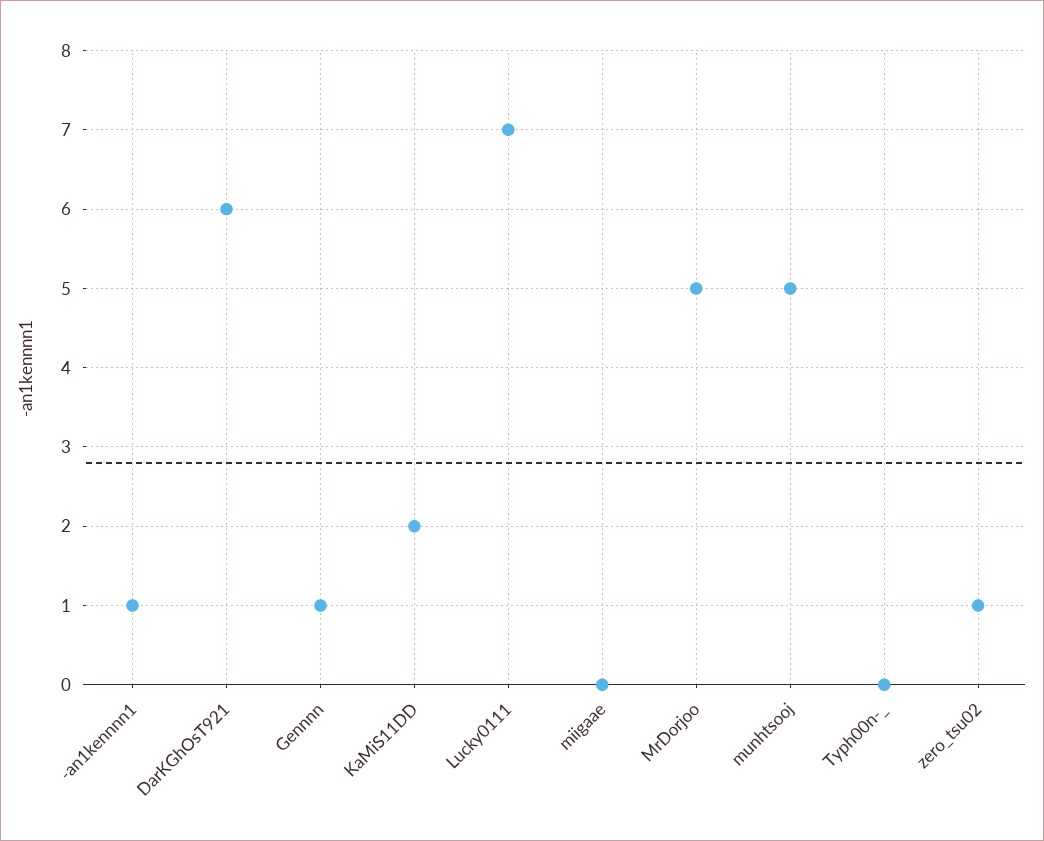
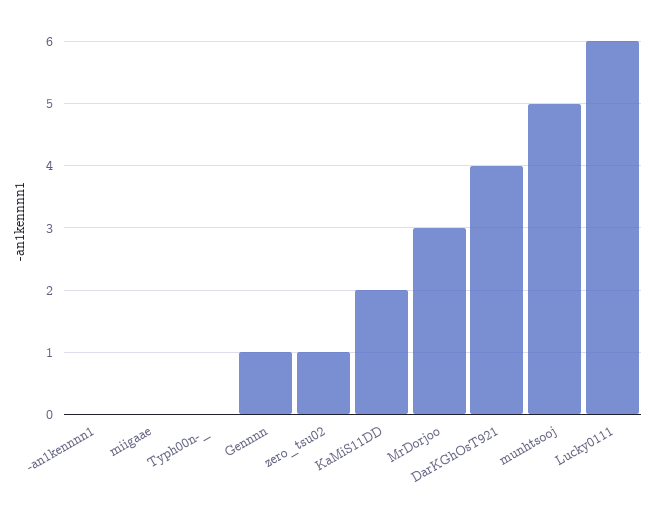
-an1kennnn1: 1 -> 0
DarKGhOsT921: 6 -> 4
Lucky0111: 7 -> 6
MrDorjoo: 5 -> 3

